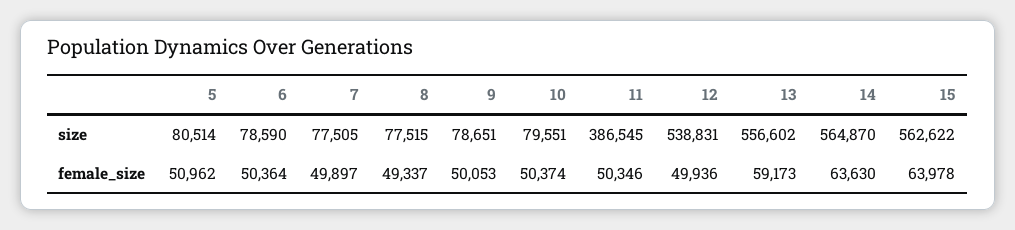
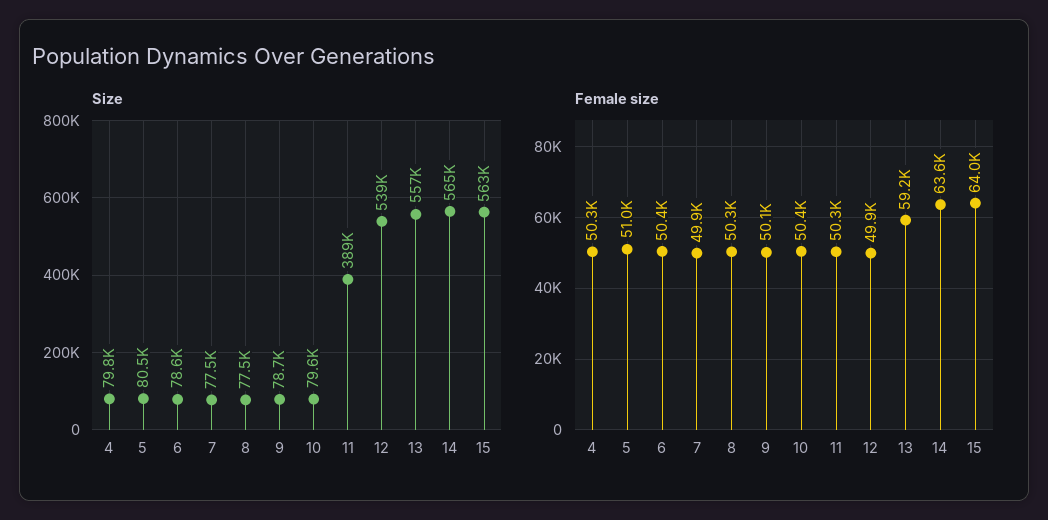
size, 11: 386545 -> 389000
female_size, 8: 49337 -> 50300
size, 4: none -> 79800
female_size, 4: none -> 50300

